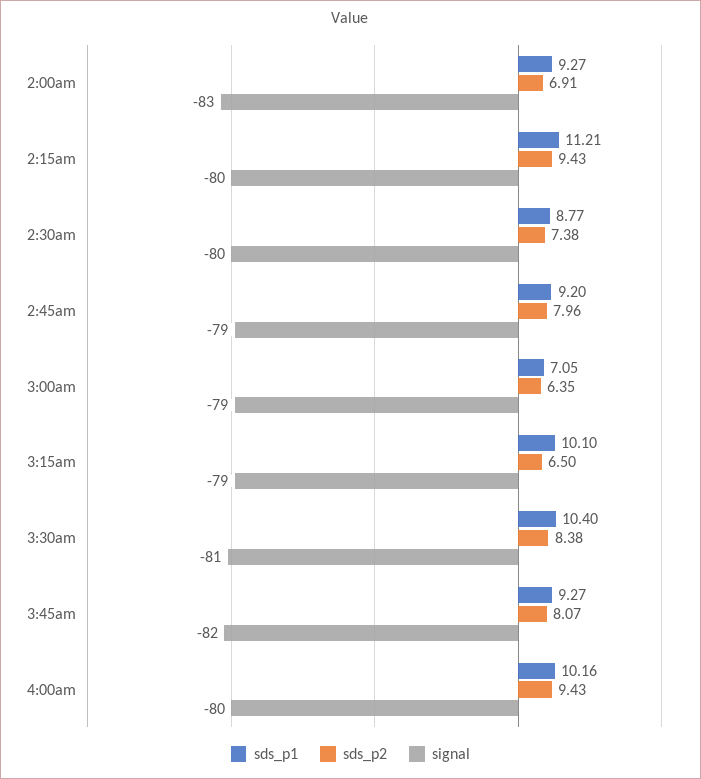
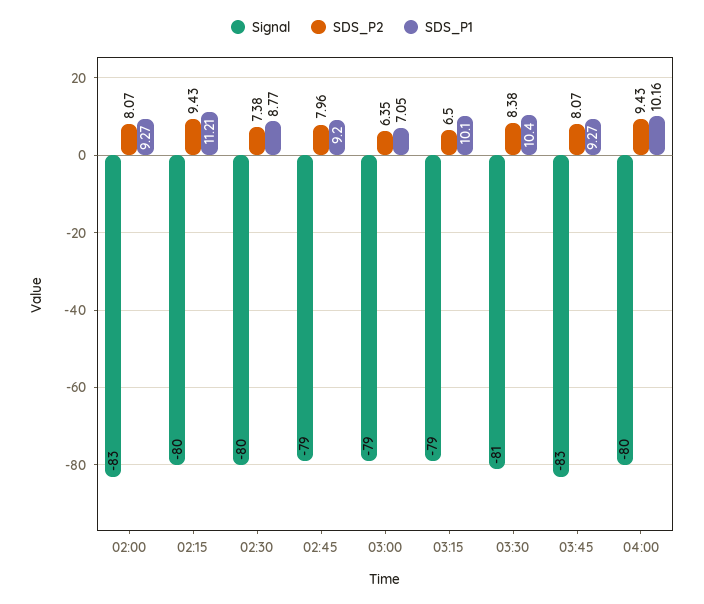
sds_p2, 2:00am: 6.91 -> 8.07
signal, 3:45am: -82 -> -83

